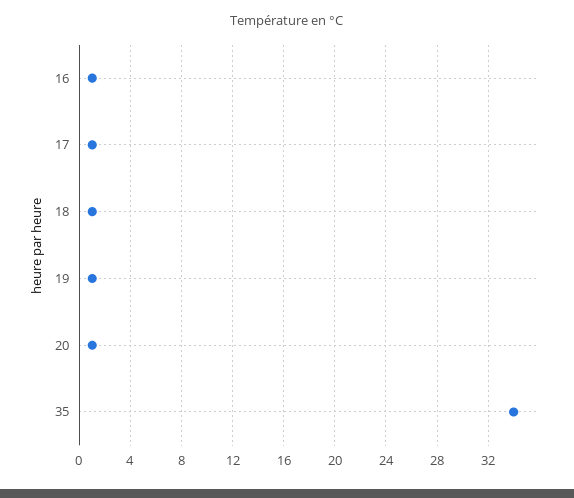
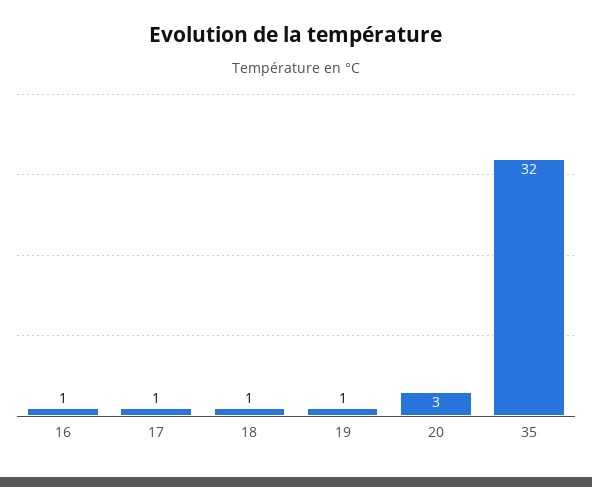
20: 1 -> 3
35: 34 -> 32

